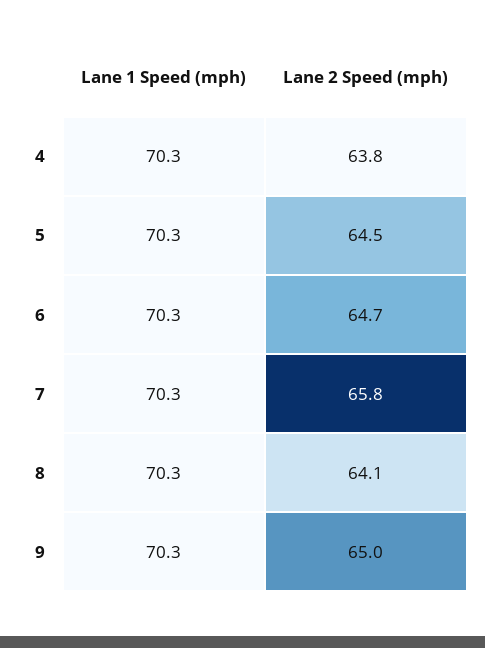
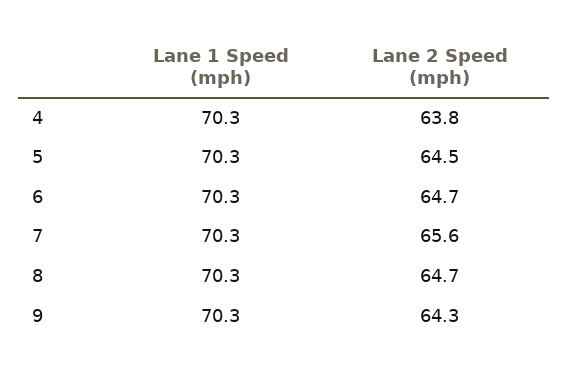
Lane 2 Speed (mph), 7: 65.8 -> 65.6
Lane 2 Speed (mph), 8: 64.1 -> 64.7
Lane 2 Speed (mph), 9: 65 -> 64.3

